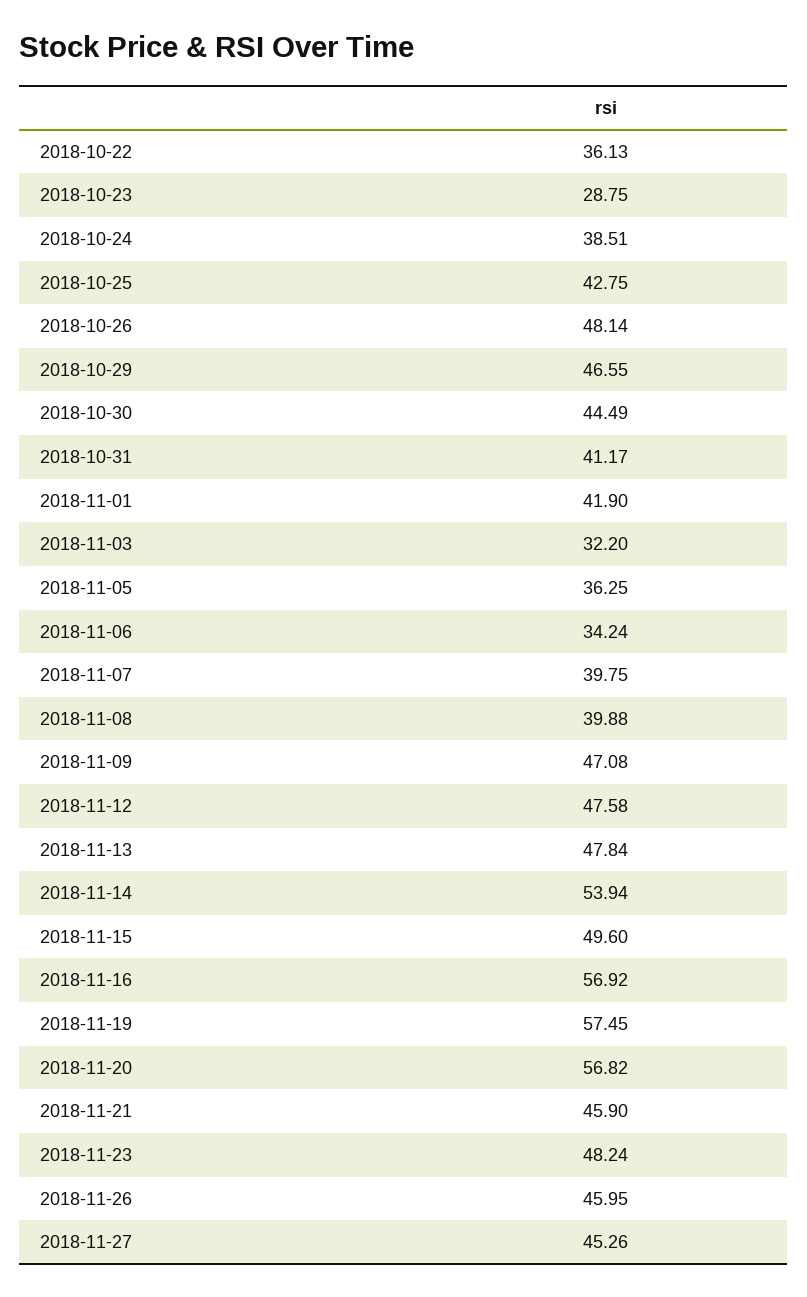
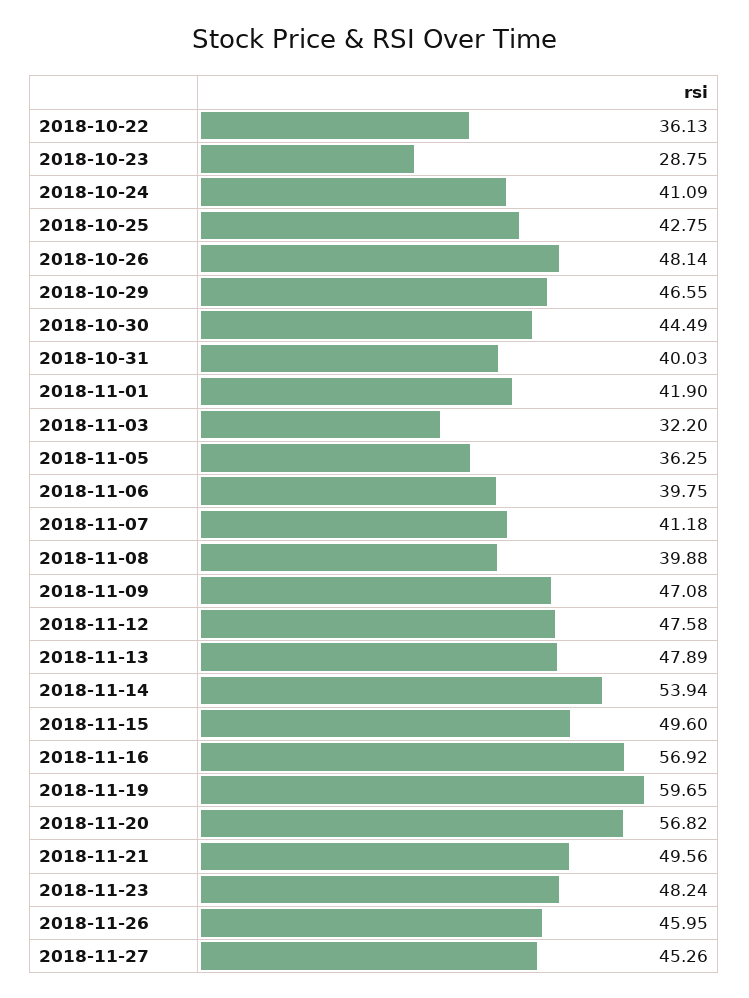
2018-10-24: 38.51 -> 41.09
2018-10-31: 41.17 -> 40.03
2018-11-06: 34.24 -> 39.75
2018-11-07: 39.75 -> 41.18
2018-11-13: 47.84 -> 47.89
2018-11-19: 57.45 -> 59.65
2018-11-21: 45.9 -> 49.56

